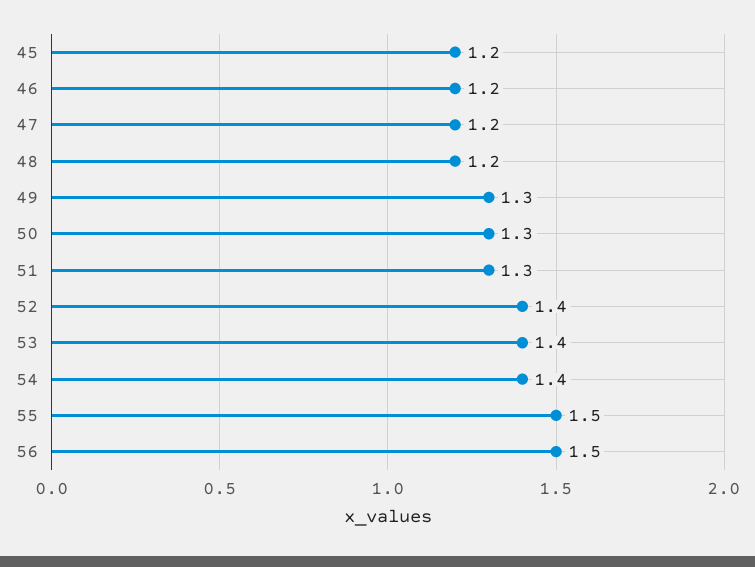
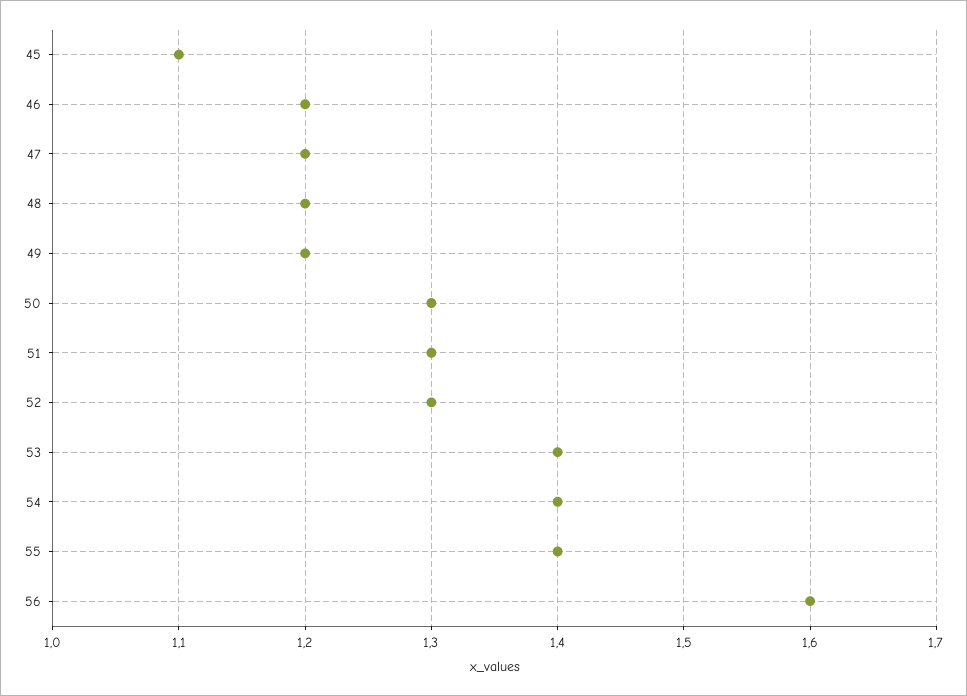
45: 1.2 -> 1.1
49: 1.3 -> 1.2
52: 1.4 -> 1.3
55: 1.5 -> 1.4
56: 1.5 -> 1.6

